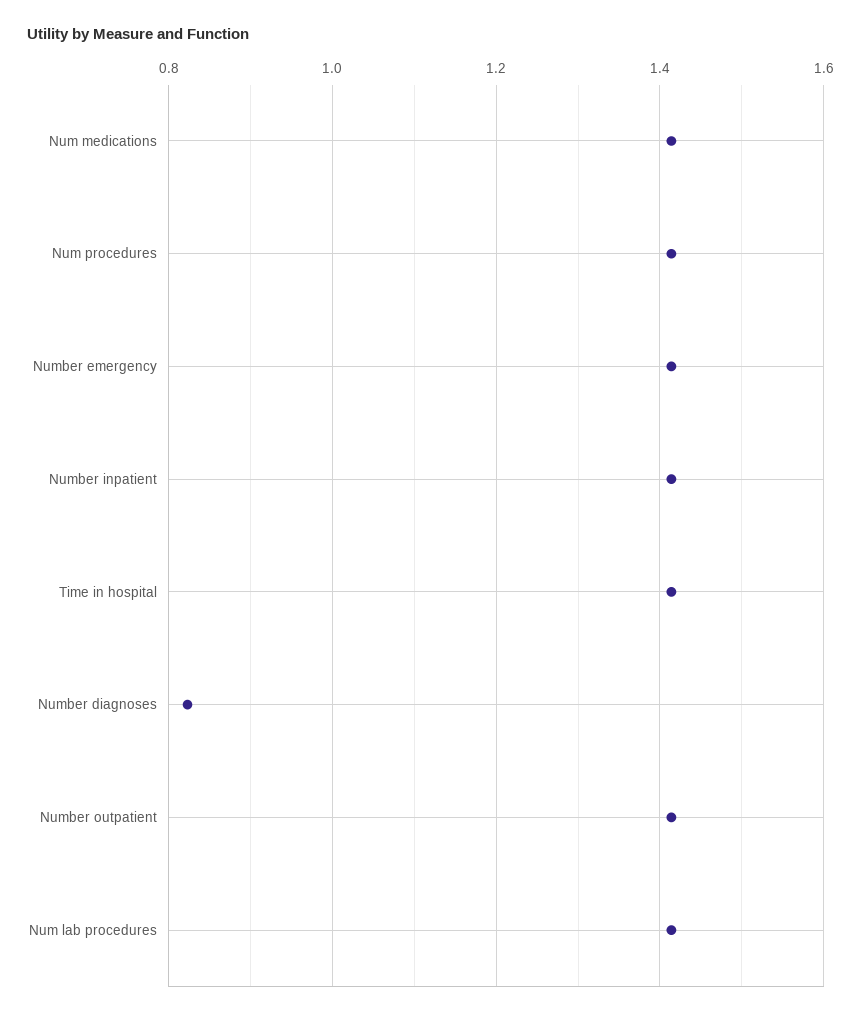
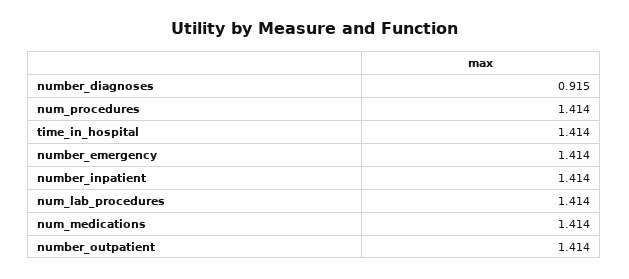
Number diagnoses: 0.82 -> 0.915

